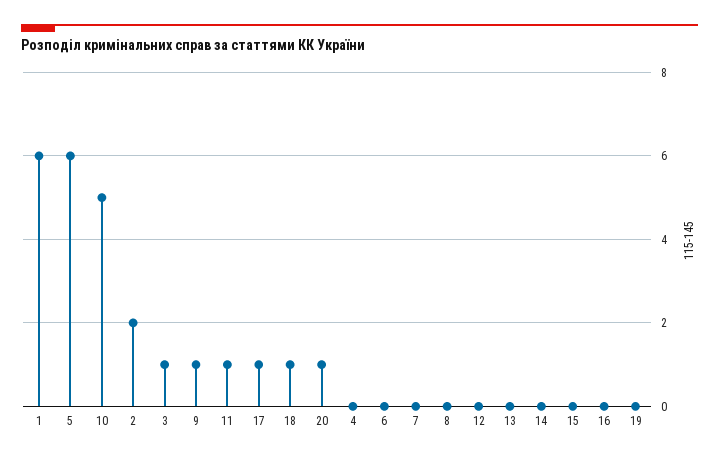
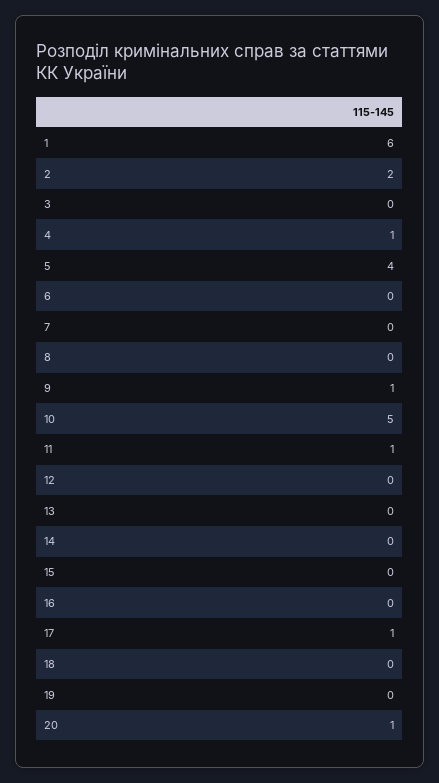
5: 6 -> 4
3: 1 -> 0
18: 1 -> 0
4: 0 -> 1

